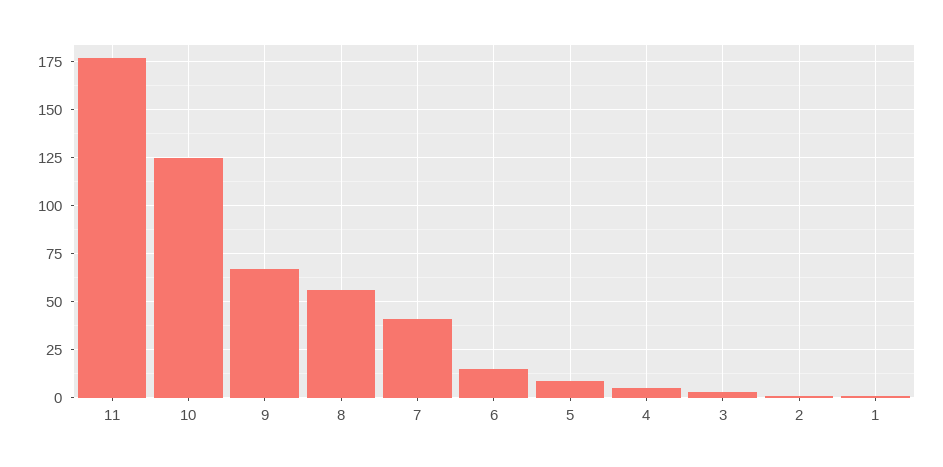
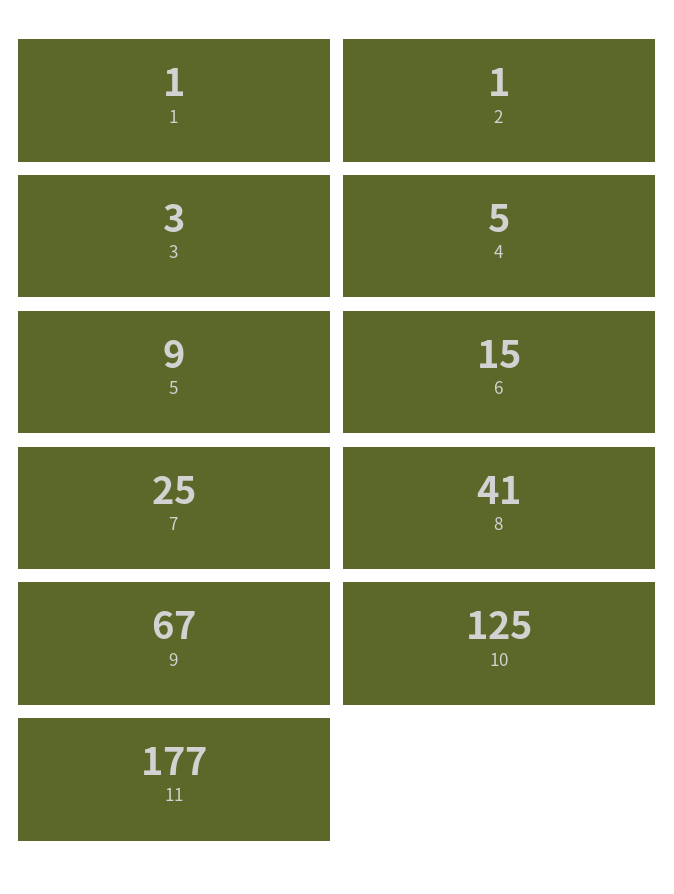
8: 55 -> 41
7: 40 -> 25

